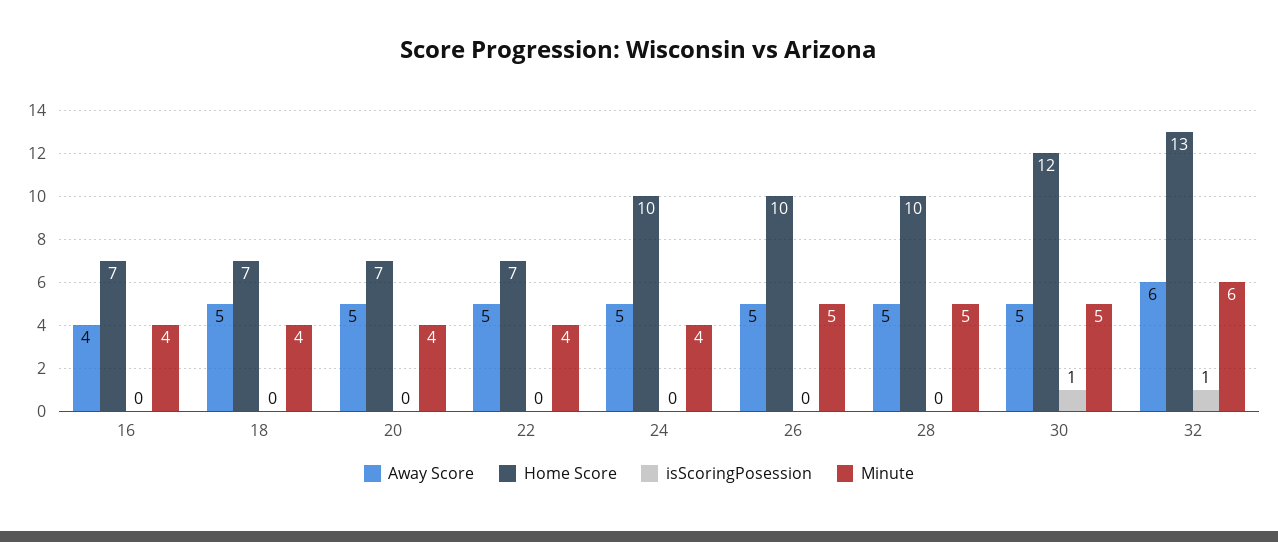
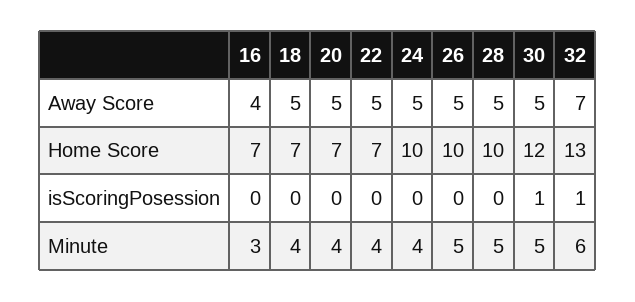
Minute, 16: 4 -> 3
Away Score, 32: 6 -> 7

